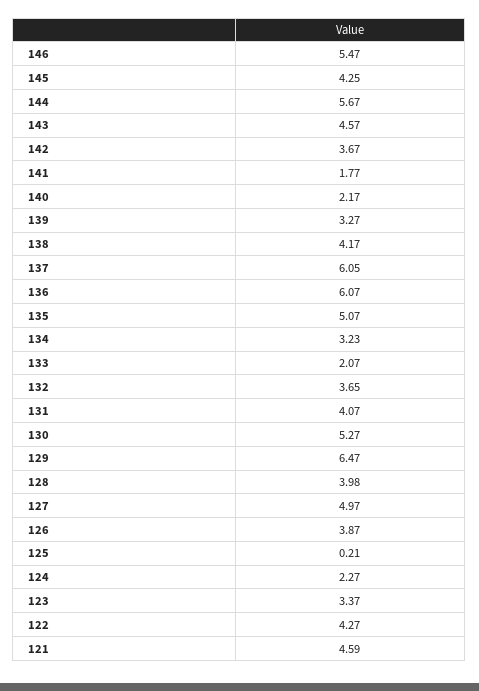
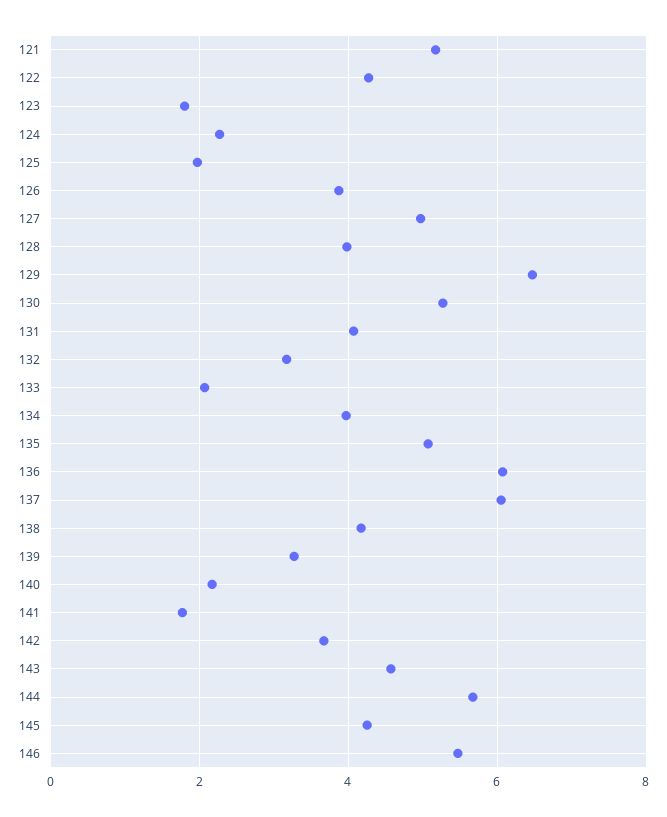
134: 3.23 -> 4
132: 3.65 -> 3.2
125: 0.21 -> 2
123: 3.37 -> 1.8
121: 4.59 -> 5.2

